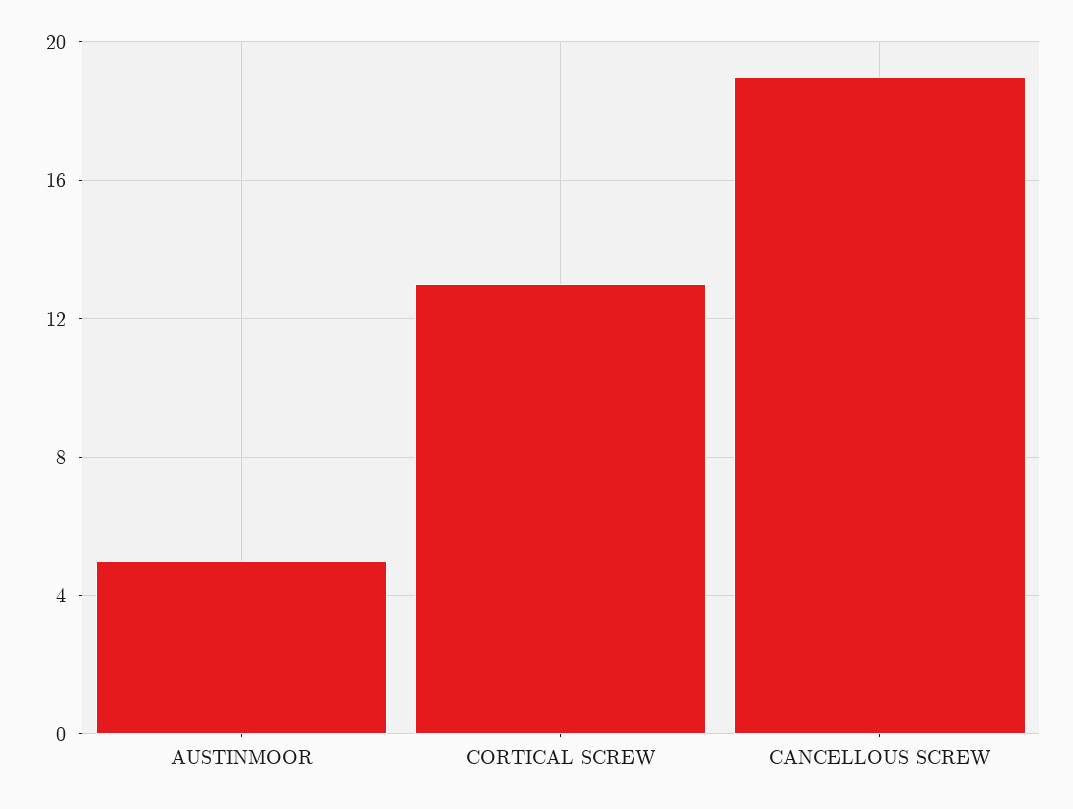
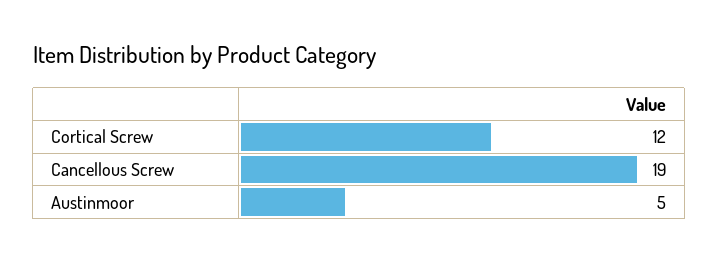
CORTICAL SCREW: 13 -> 12

